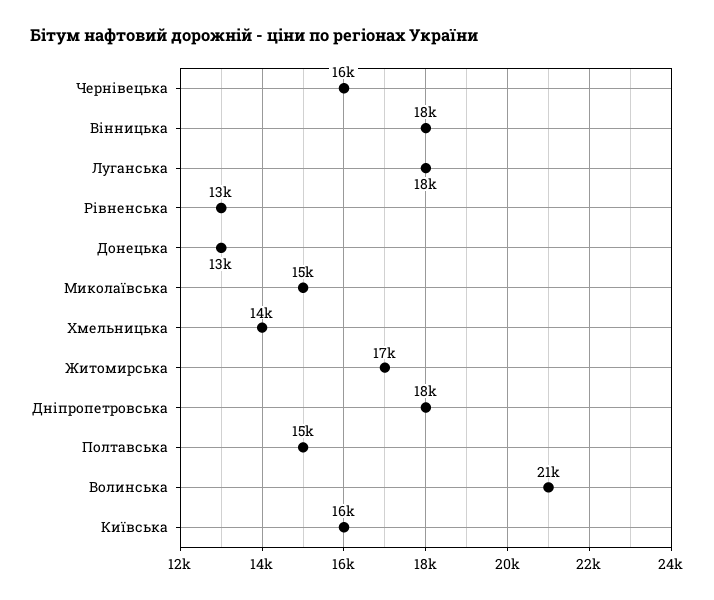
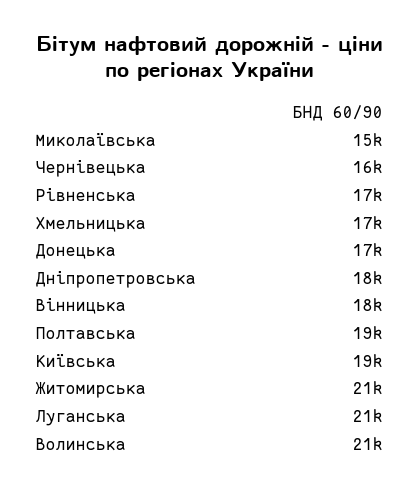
Луганська: 18000 -> 21000
Рівненська: 13000 -> 17000
Донецька: 13000 -> 17000
Хмельницька: 14000 -> 17000
Житомирська: 17000 -> 21000
Полтавська: 15000 -> 19000
Київська: 16000 -> 19000

